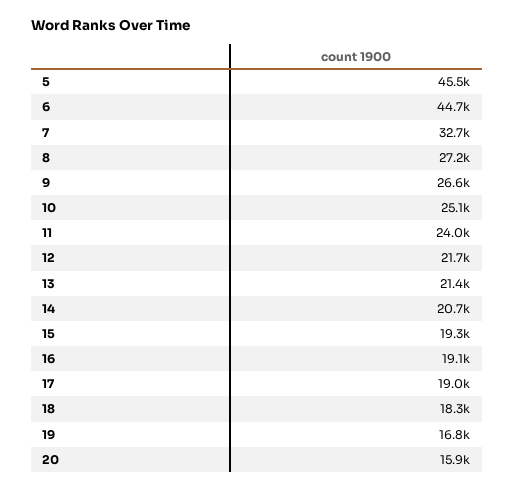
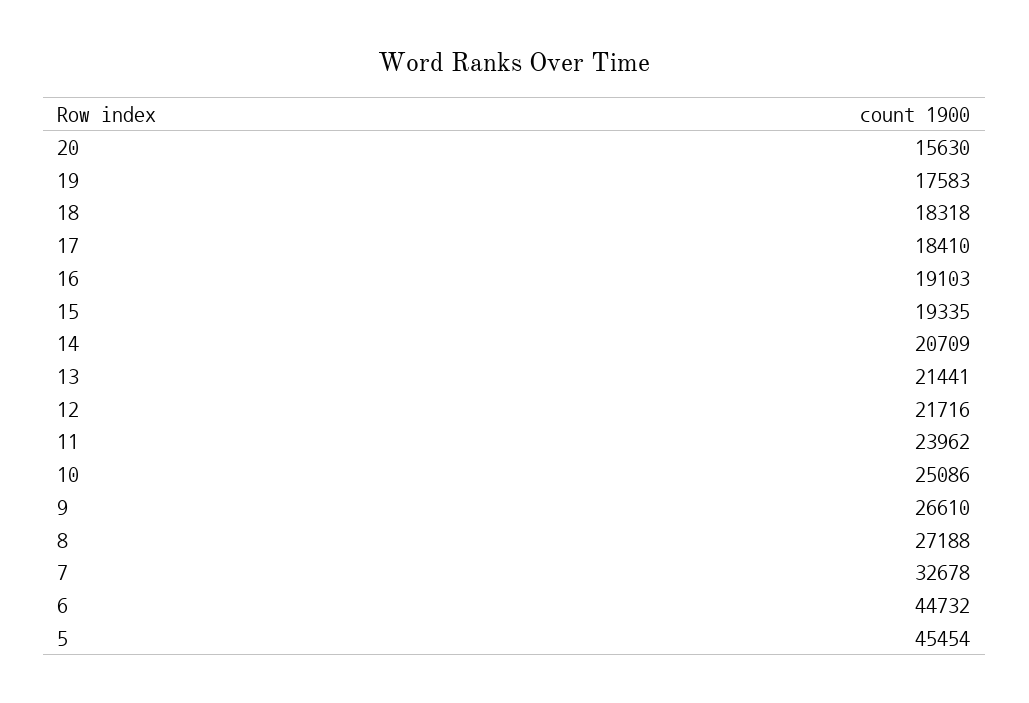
17: 19000 -> 18410
19: 16800 -> 17583
20: 15900 -> 15630

